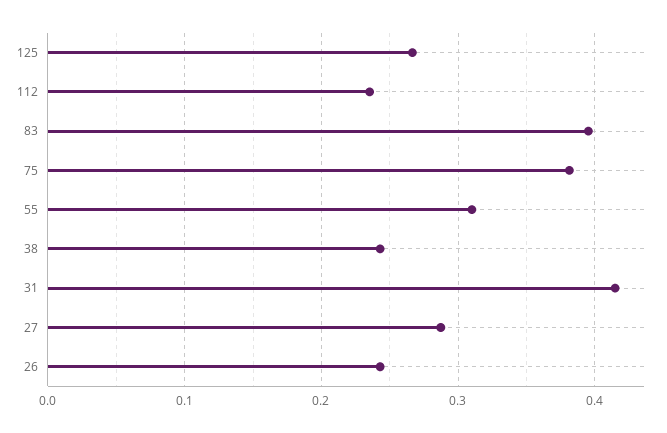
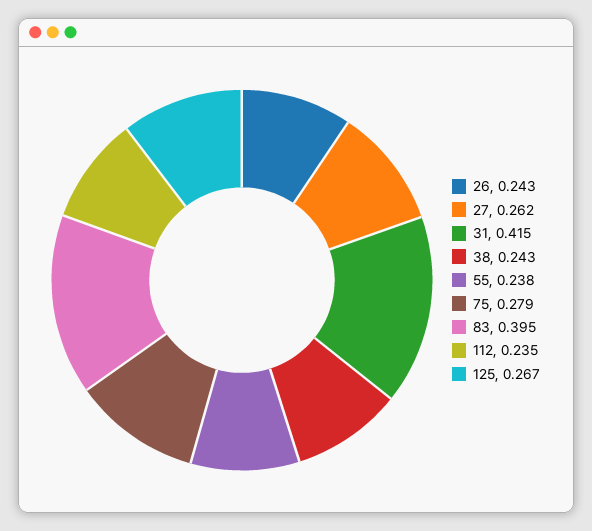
75: 0.38 -> 0.279
55: 0.31 -> 0.238
27: 0.29 -> 0.262

